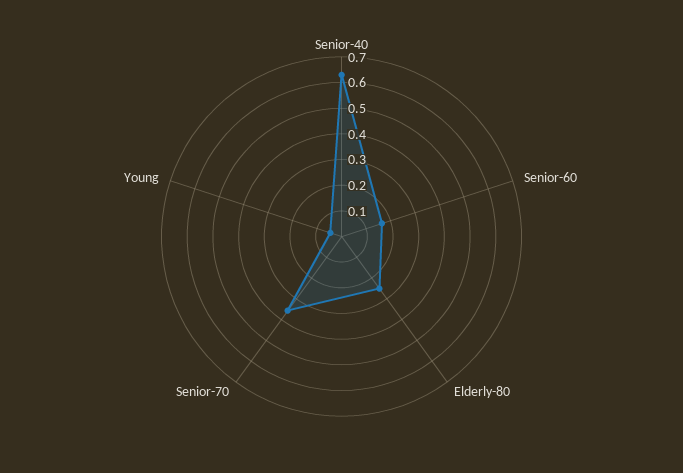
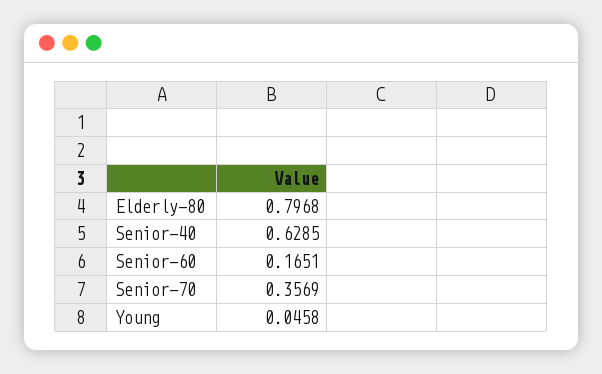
Elderly-80: 0.25 -> 0.7968

